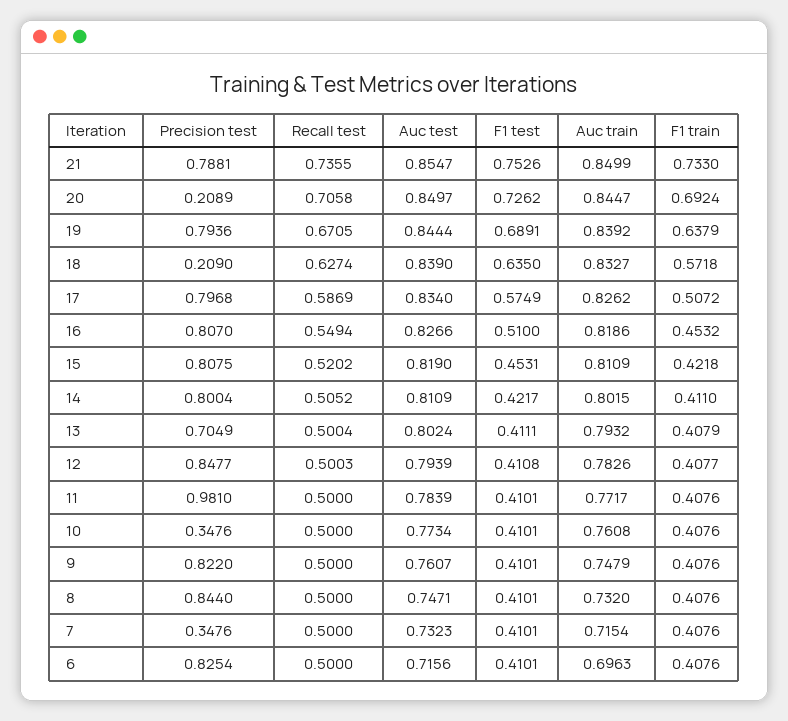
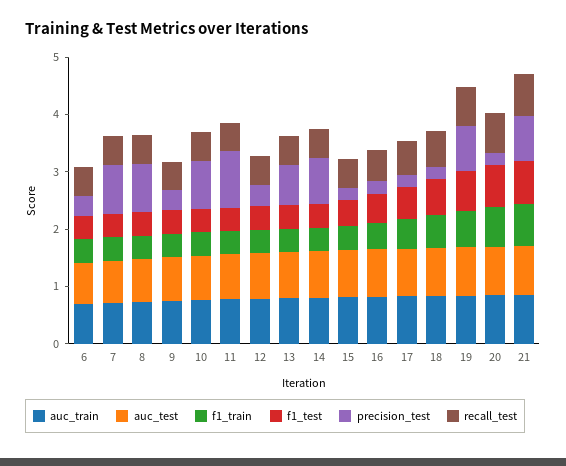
Precision test, 17: 0.7968 -> 0.2
Precision test, 16: 0.807 -> 0.2
Precision test, 15: 0.8075 -> 0.2
Precision test, 12: 0.8477 -> 0.4
Precision test, 10: 0.3476 -> 0.8
Precision test, 9: 0.822 -> 0.4
Precision test, 7: 0.3476 -> 0.8
Precision test, 6: 0.8254 -> 0.4

